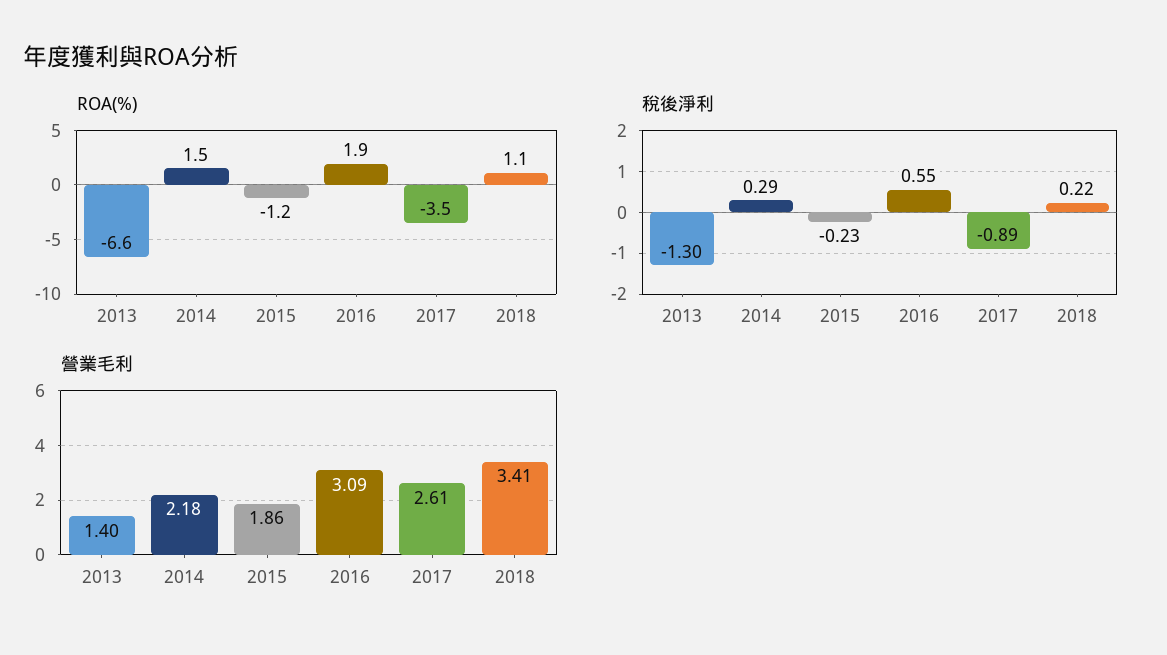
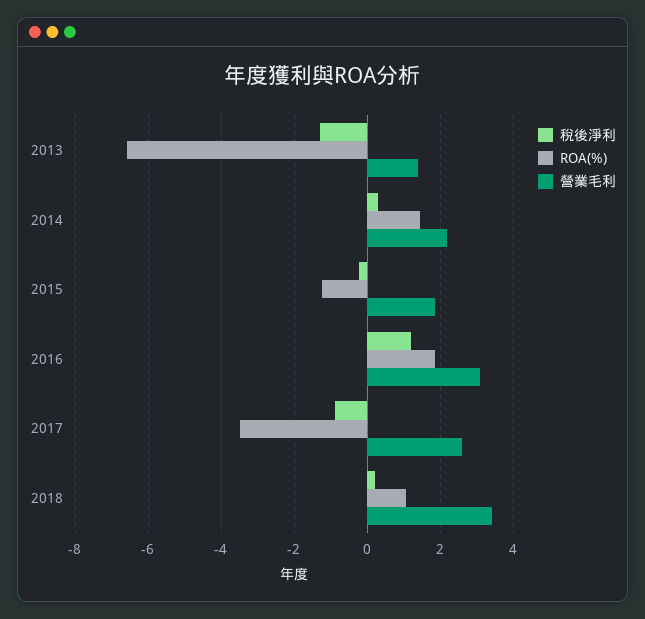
稅後淨利, 2016: 0.55 -> 1.2

